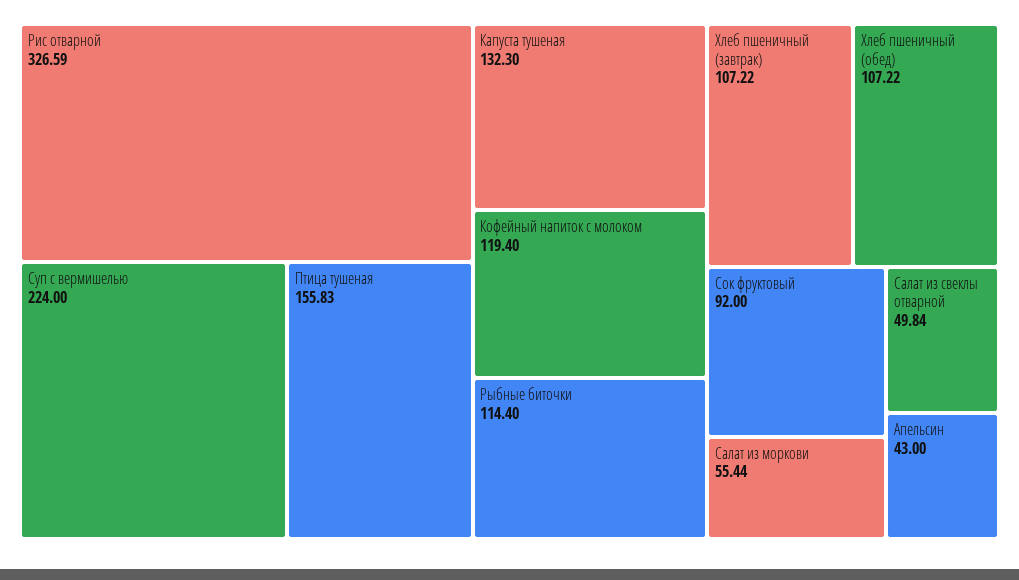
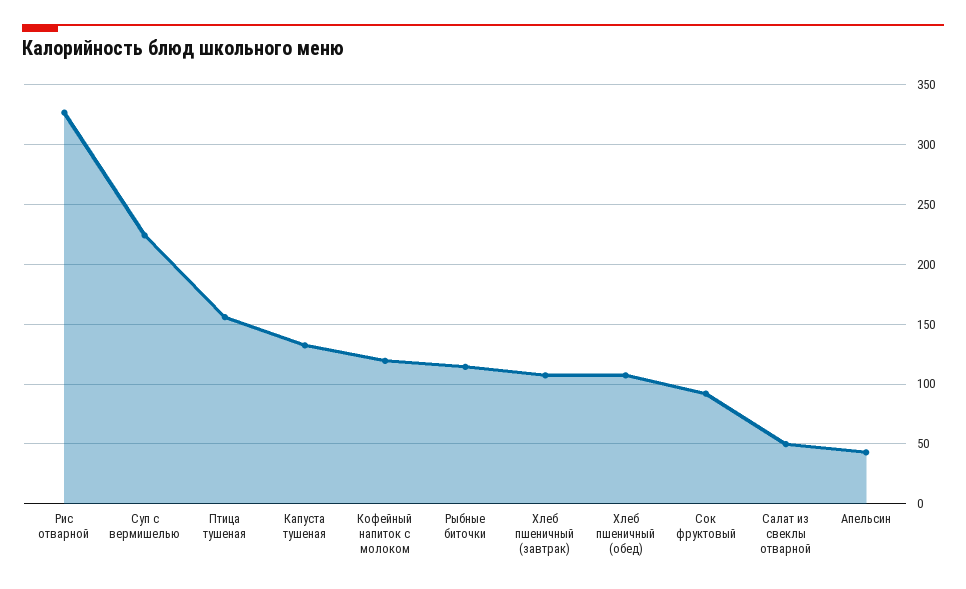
Салат из моркови: 55.44 -> none

